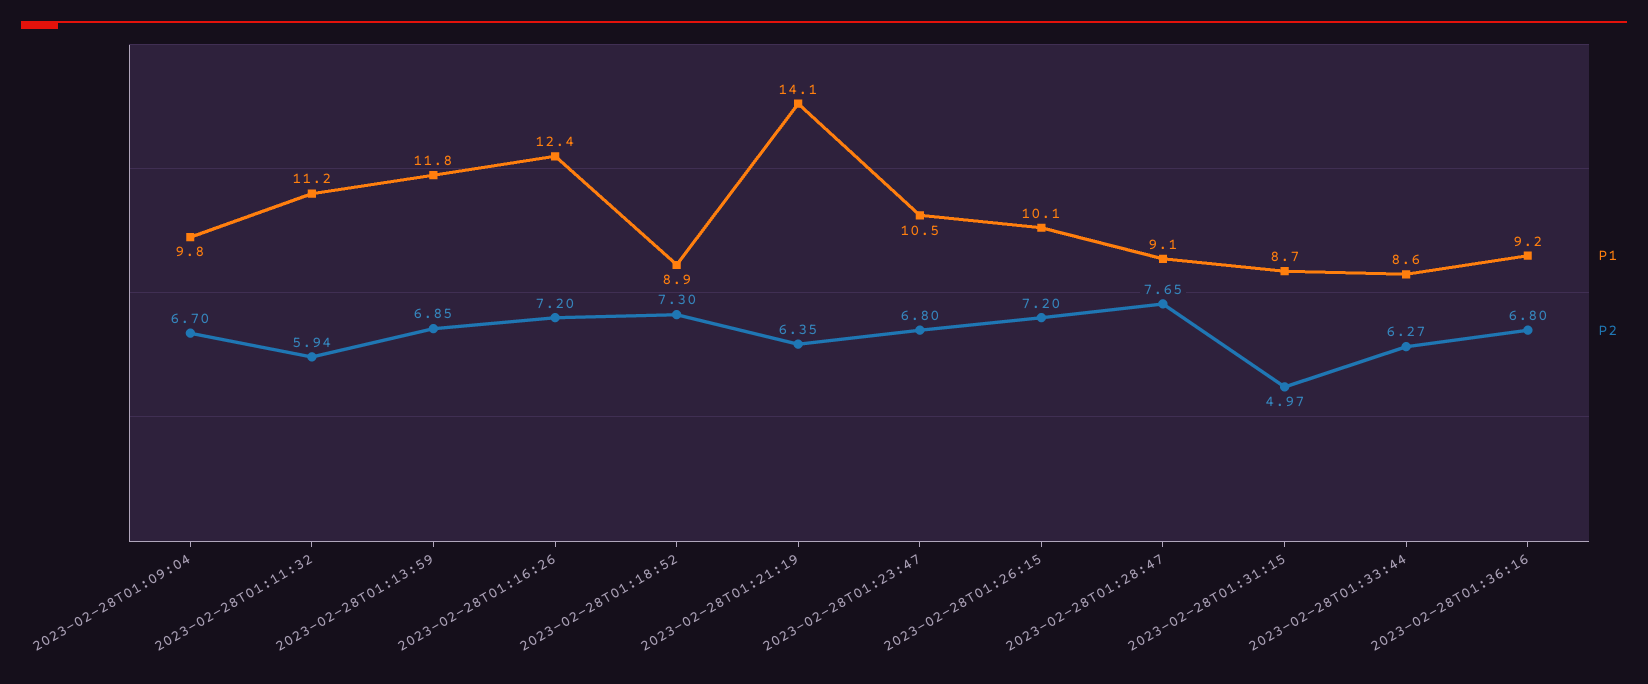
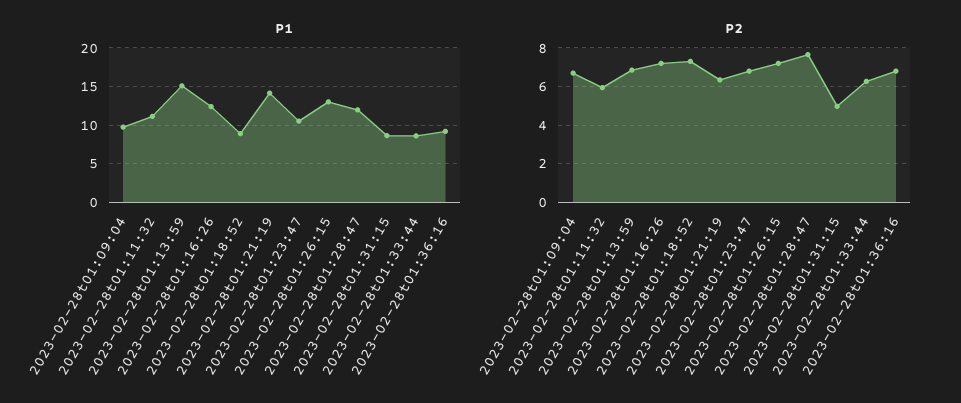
P1, 2023-02-28T01:13:59: 11.8 -> 15
P1, 2023-02-28T01:26:15: 10.1 -> 13
P1, 2023-02-28T01:28:47: 9.1 -> 12

